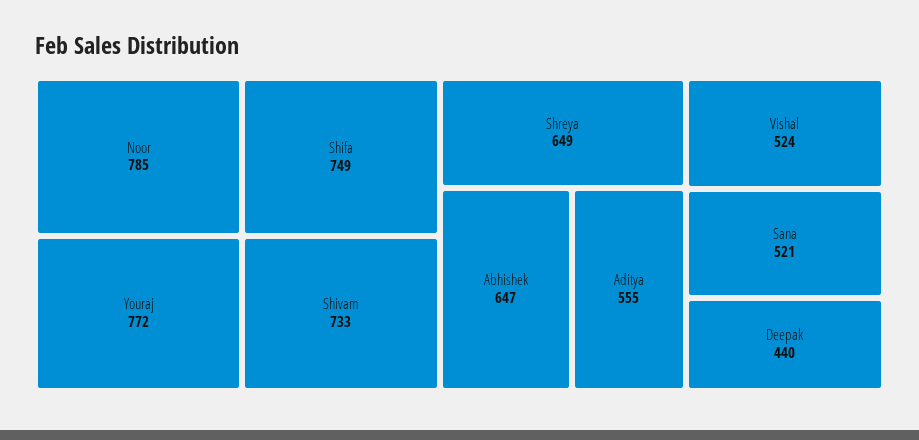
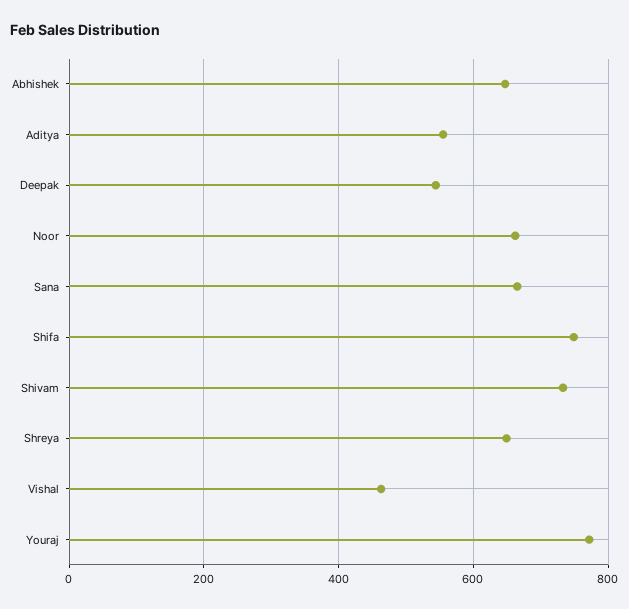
Noor: 785 -> 660
Vishal: 524 -> 460
Sana: 521 -> 660
Deepak: 440 -> 540

